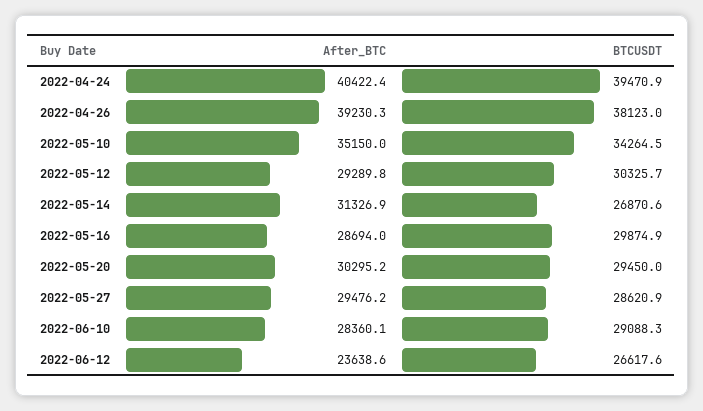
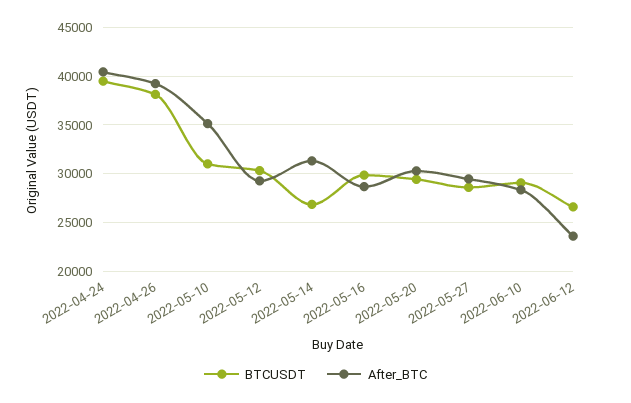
BTCUSDT, 2022-05-10: 34264.5 -> 31000

